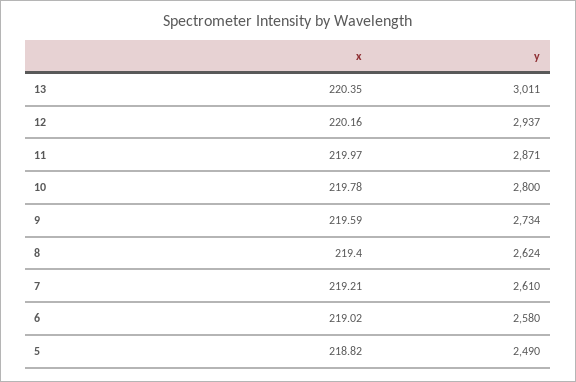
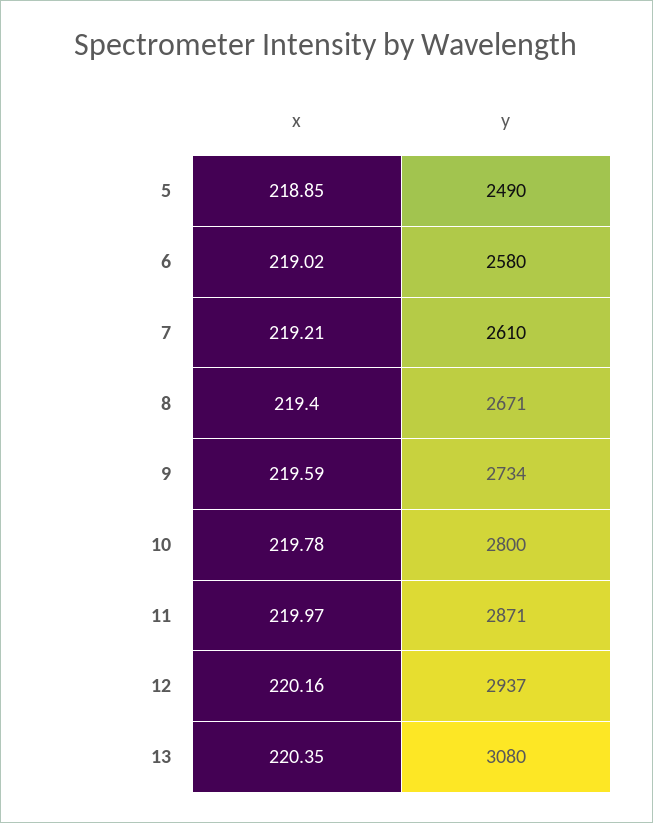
y, 13: 3011 -> 3080
y, 8: 2624 -> 2671
x, 5: 218.82 -> 218.85

